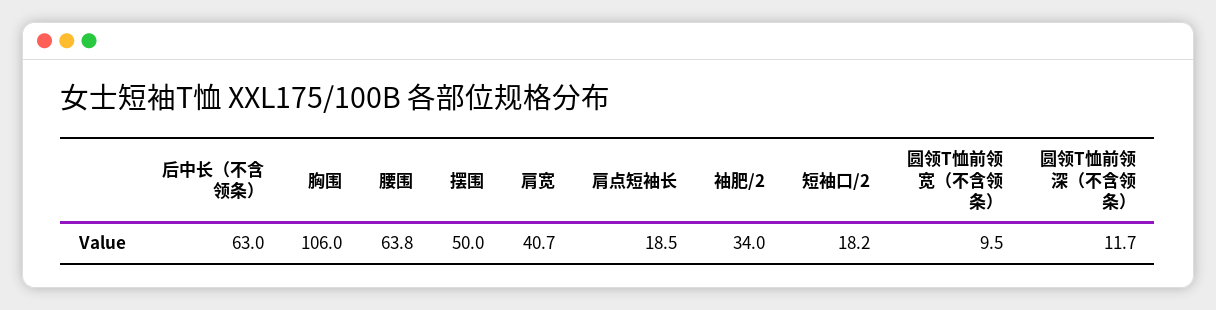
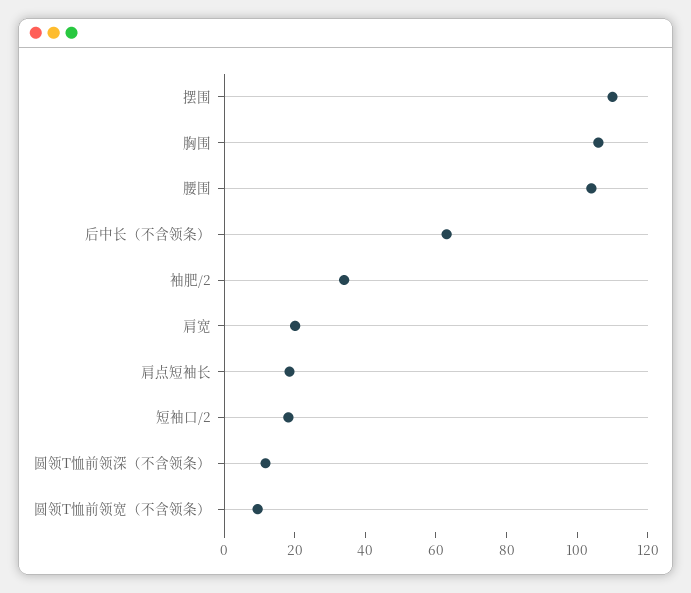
腰围: 63.8 -> 105
摆围: 50 -> 110
肩宽: 40.7 -> 20

